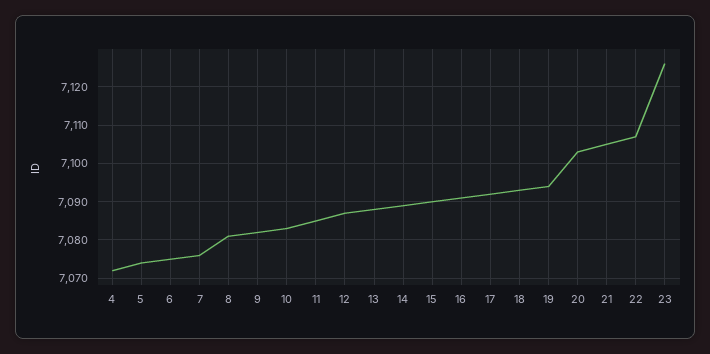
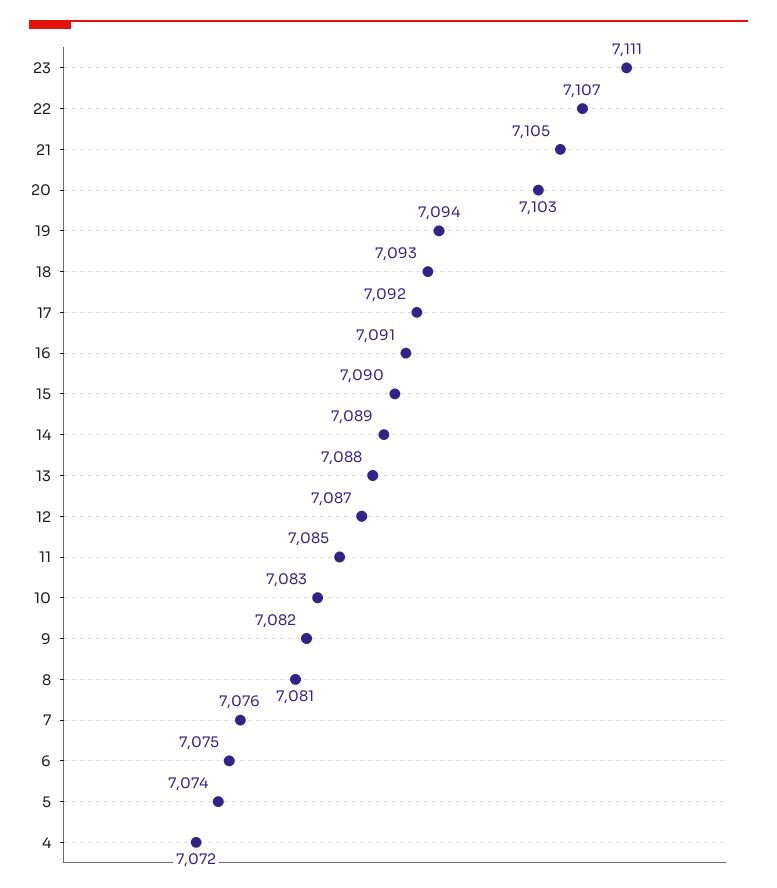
23: 7125 -> 7111

